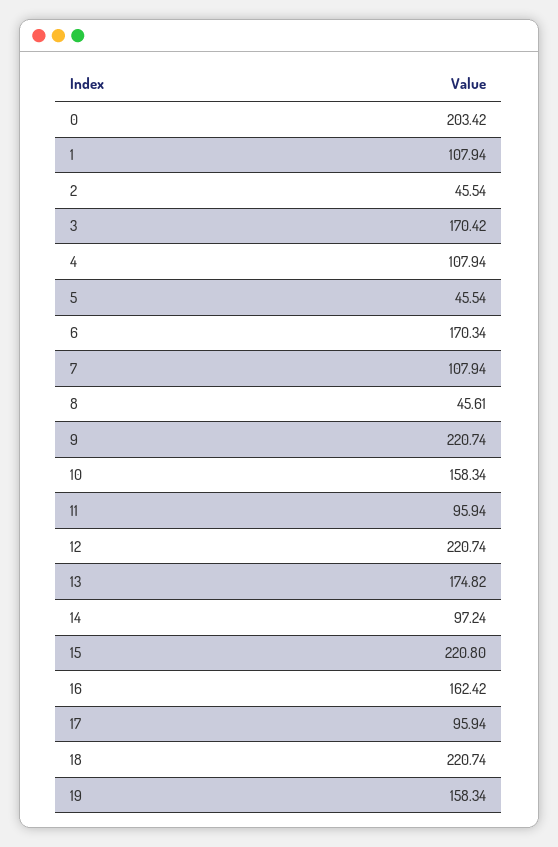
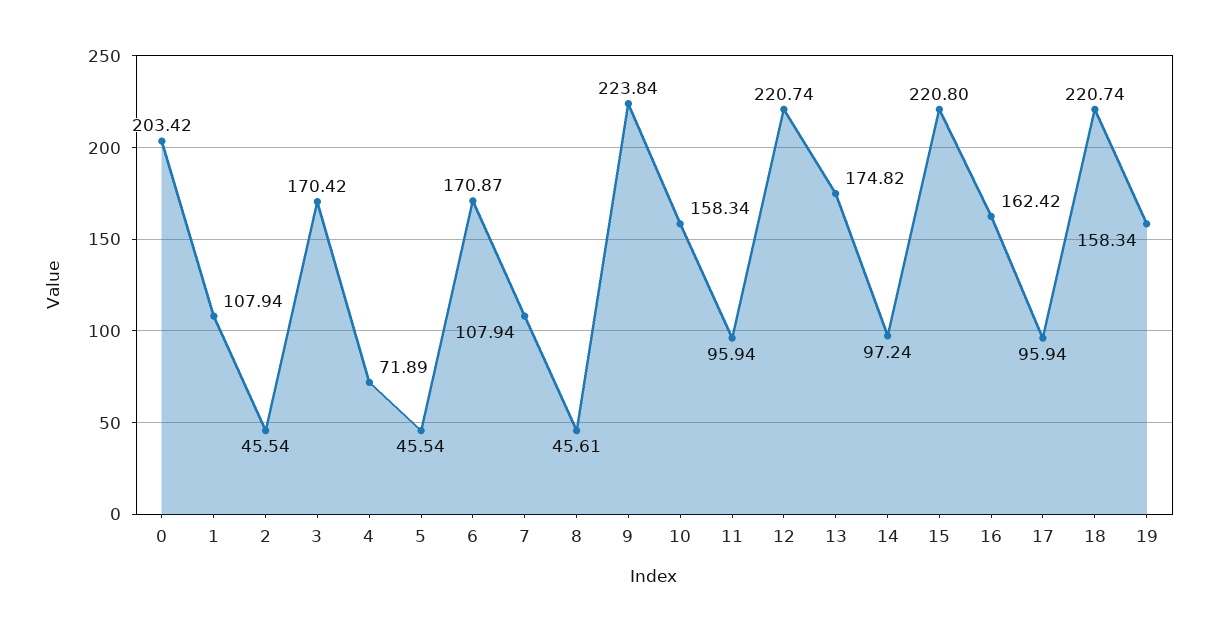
4: 107.94 -> 71.89
6: 170.34 -> 170.87
9: 220.74 -> 223.84

